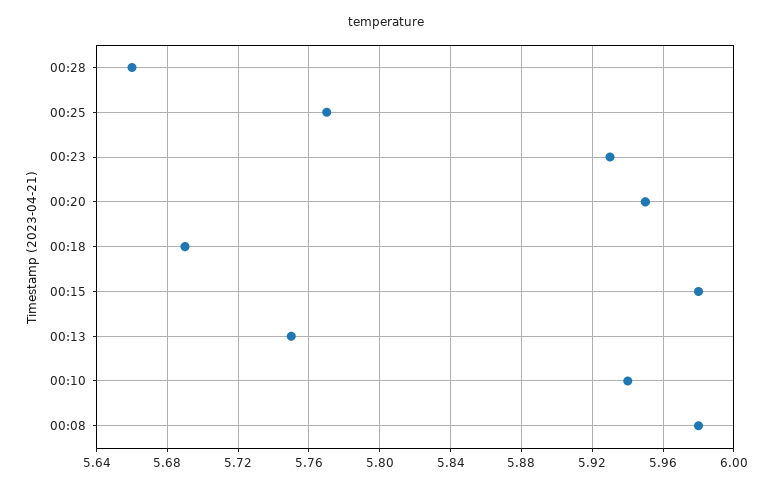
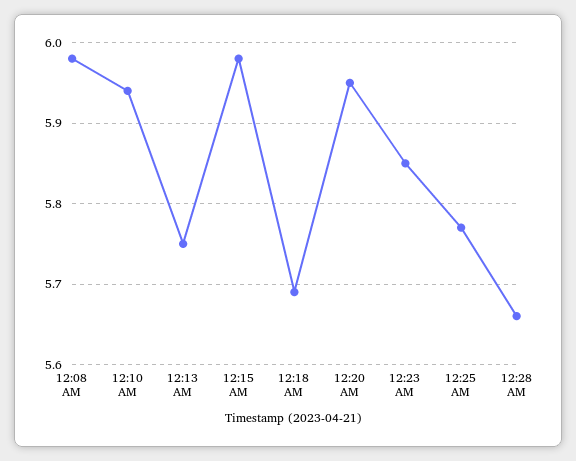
00:23: 5.93 -> 5.85

